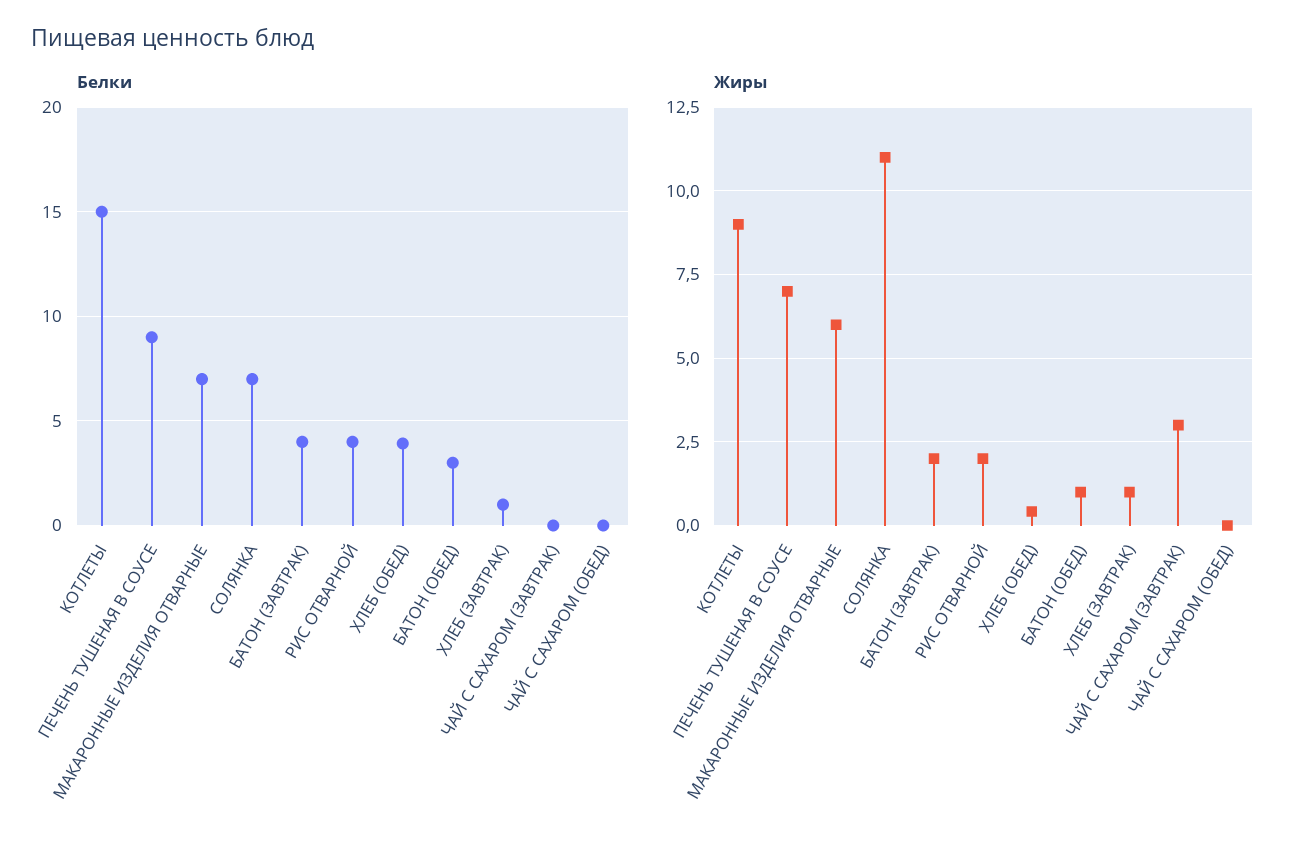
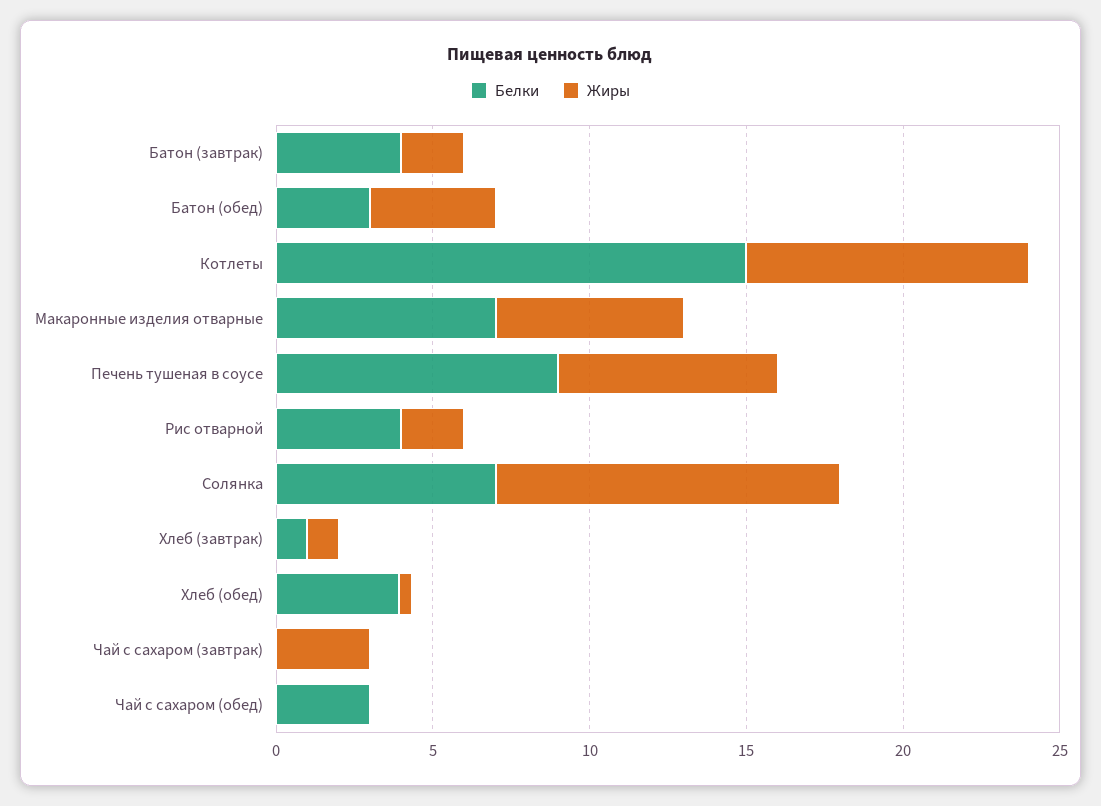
Белки, ЧАЙ С САХАРОМ (ОБЕД): 0 -> 3
Жиры, БАТОН (ОБЕД): 1 -> 4

